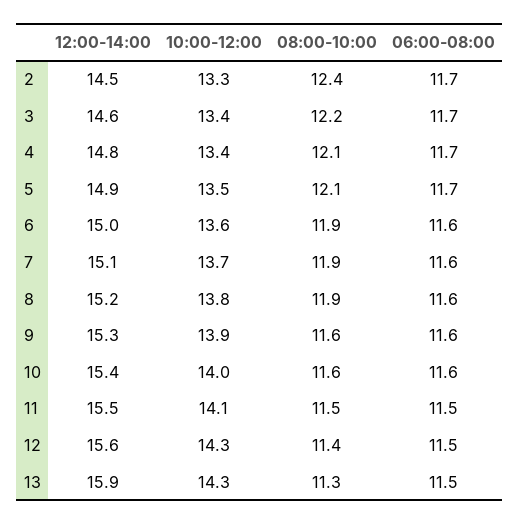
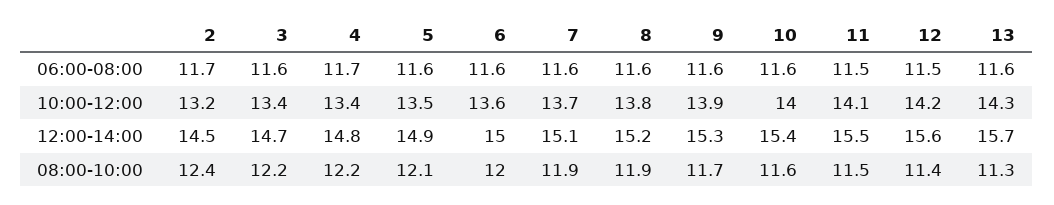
10:00-12:00, 2: 13.3 -> 13.2
12:00-14:00, 3: 14.6 -> 14.7
06:00-08:00, 3: 11.7 -> 11.6
08:00-10:00, 4: 12.1 -> 12.2
06:00-08:00, 5: 11.7 -> 11.6
08:00-10:00, 6: 11.9 -> 12
08:00-10:00, 9: 11.6 -> 11.7
10:00-12:00, 12: 14.3 -> 14.2
12:00-14:00, 13: 15.9 -> 15.7
06:00-08:00, 13: 11.5 -> 11.6

